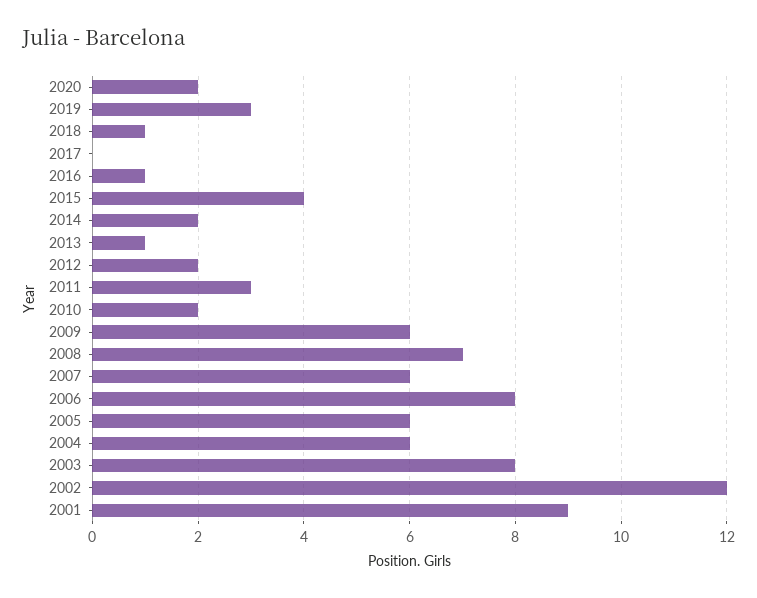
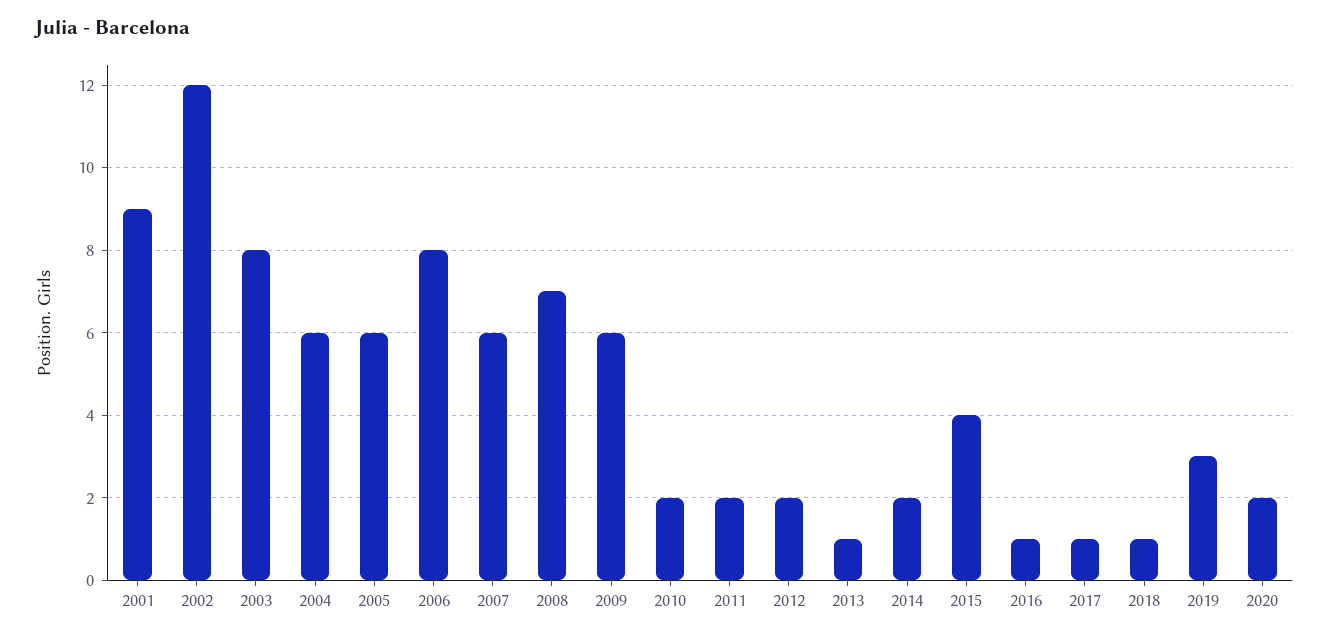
2017: 0 -> 1
2011: 3 -> 2

